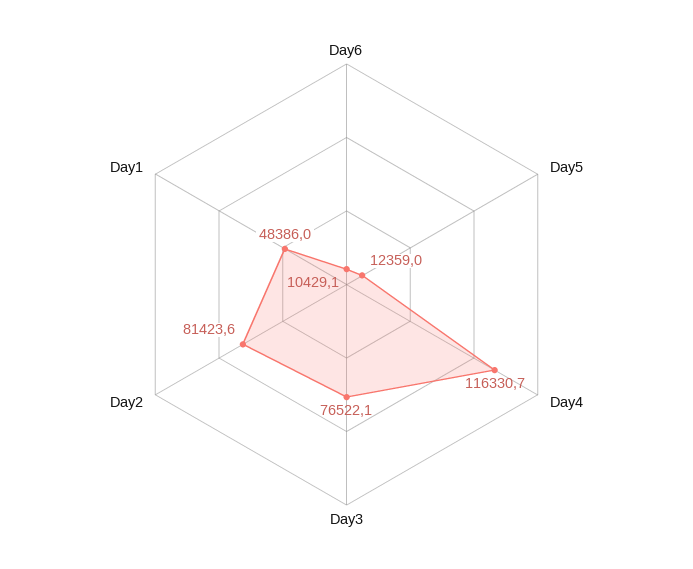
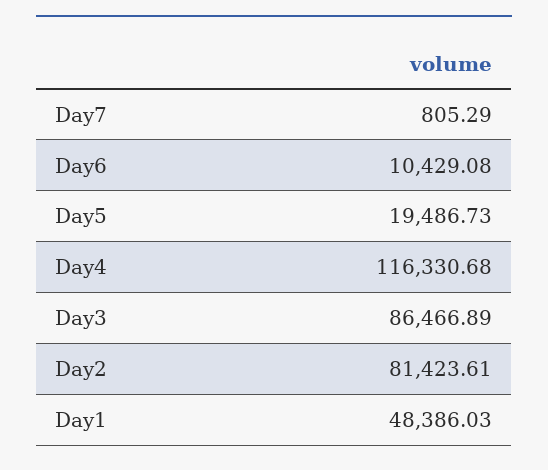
Day5: 12359 -> 19486.73
Day3: 76522.1 -> 86466.89
Day7: none -> 805.29

